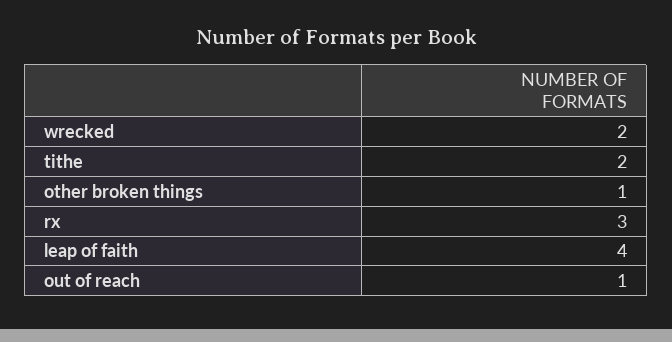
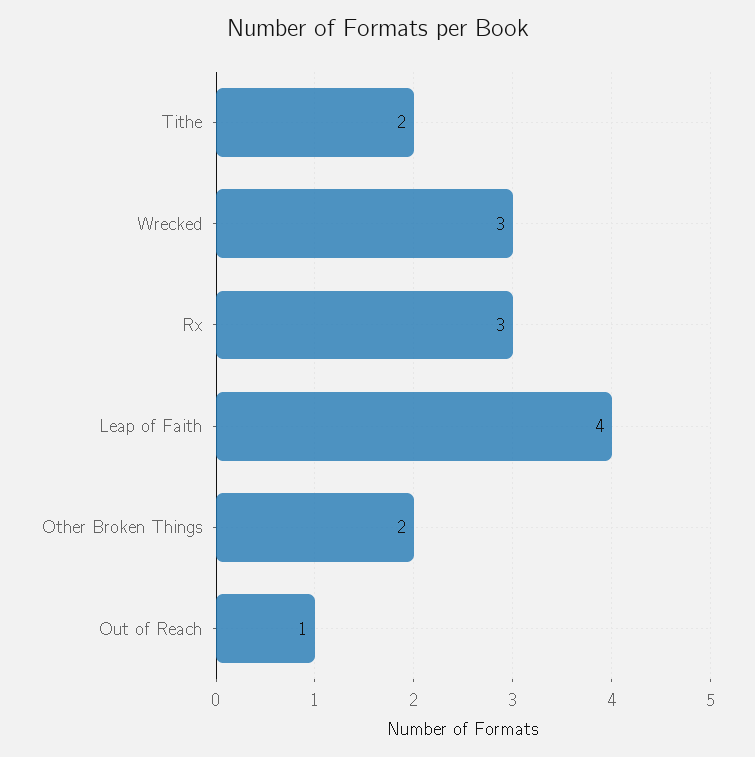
wrecked: 2 -> 3
other broken things: 1 -> 2

